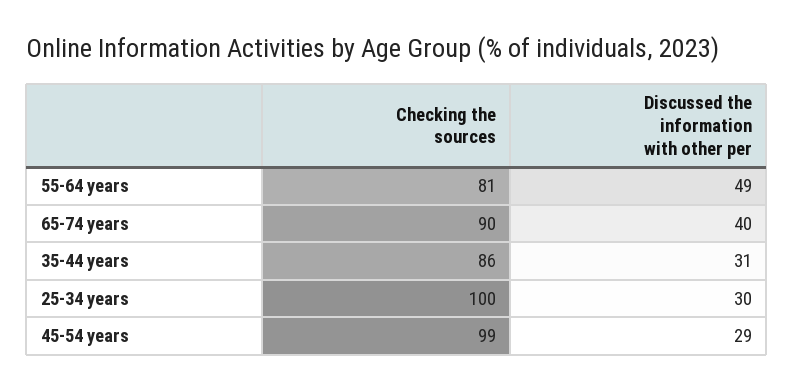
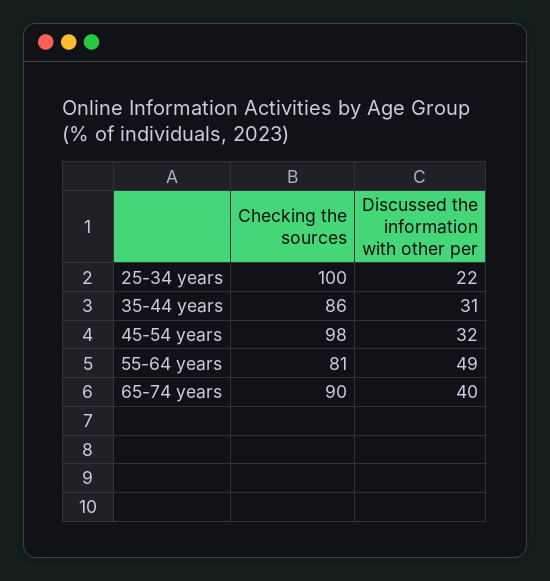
Discussed the information with other per, 25-34 years: 30 -> 22
Checking the sources, 45-54 years: 99 -> 98
Discussed the information with other per, 45-54 years: 29 -> 32

